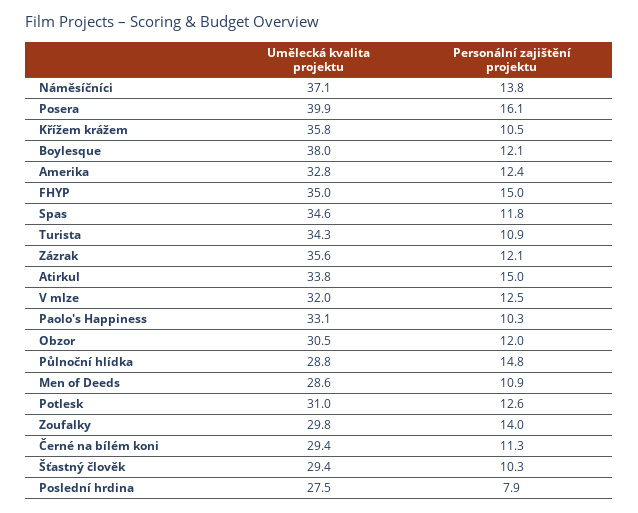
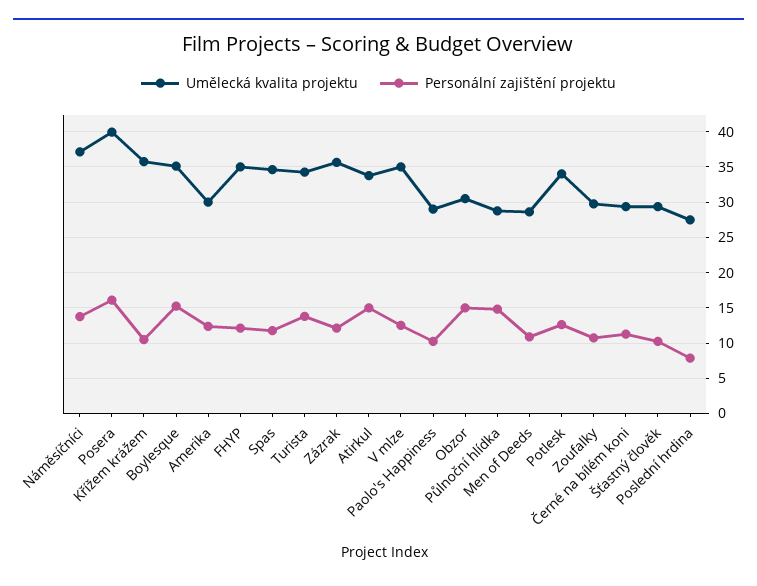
Umělecká kvalita projektu, Boylesque: 38 -> 35
Personální zajištění projektu, Boylesque: 12.1 -> 15
Umělecká kvalita projektu, Amerika: 32.8 -> 30
Personální zajištění projektu, FHYP: 15 -> 12
Personální zajištění projektu, Turista: 10.9 -> 14
Umělecká kvalita projektu, V mlze: 32 -> 35
Umělecká kvalita projektu, Paolo's Happiness: 33.1 -> 29
Personální zajištění projektu, Obzor: 12 -> 15
Umělecká kvalita projektu, Potlesk: 31 -> 34
Personální zajištění projektu, Zoufalky: 14 -> 11

